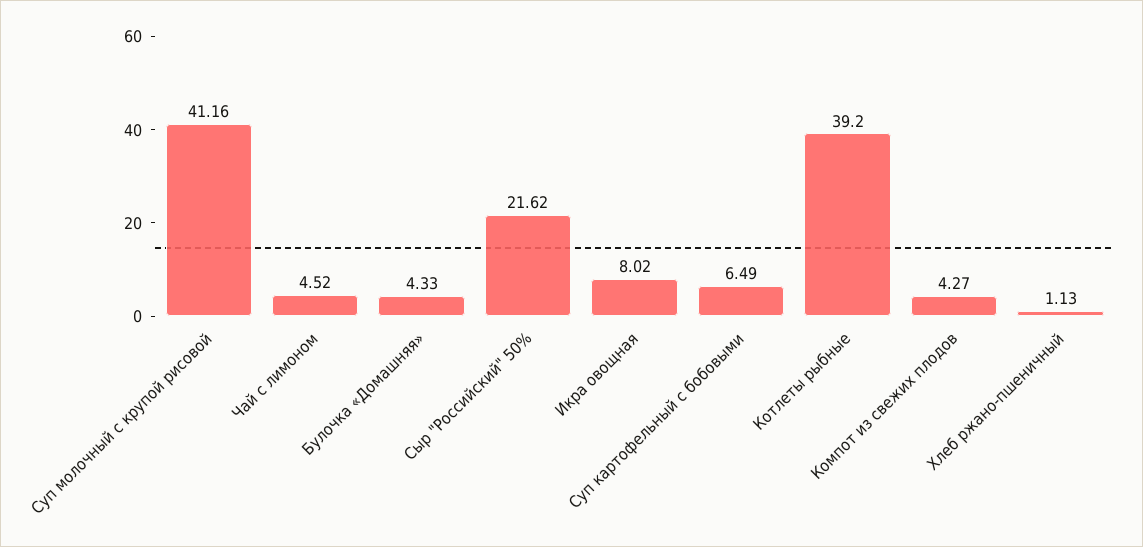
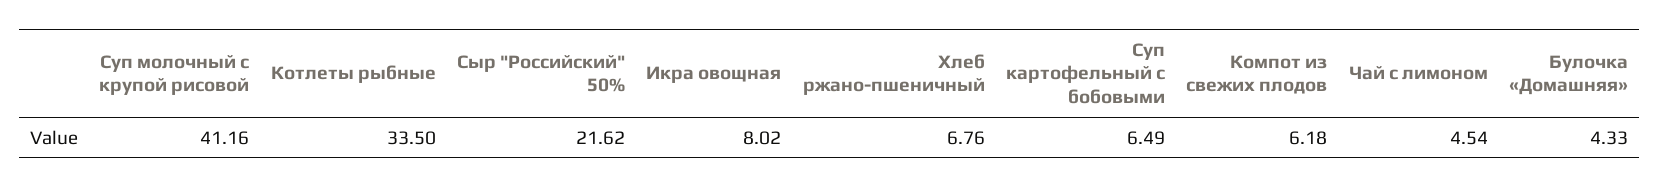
Чай с лимоном: 4.52 -> 4.54
Котлеты рыбные: 39.2 -> 33.5
Компот из свежих плодов: 4.27 -> 6.18
Хлеб ржано-пшеничный: 1.13 -> 6.76

